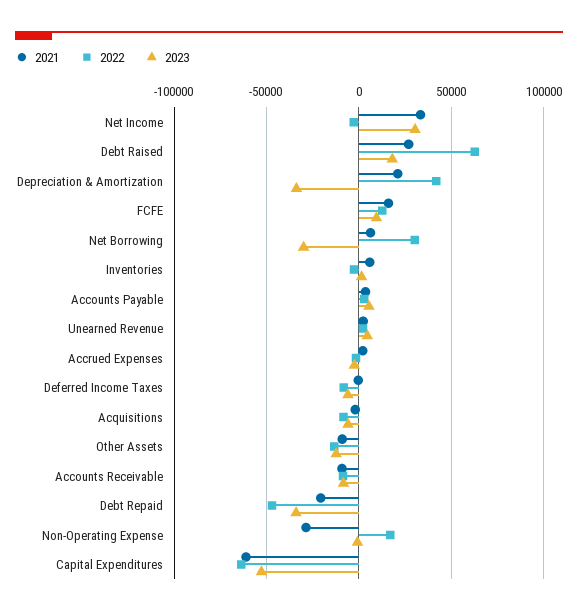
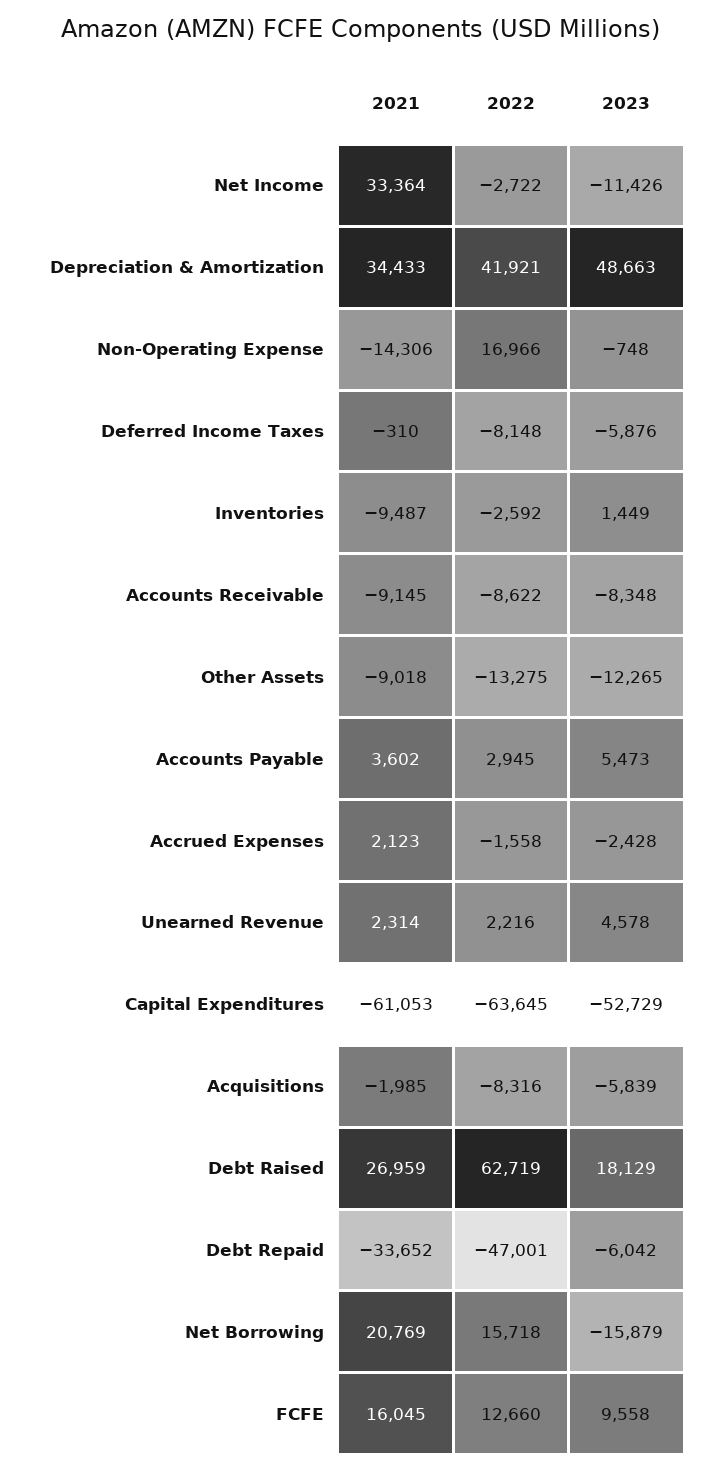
2023, Net Income: 30000 -> -11426
2021, Depreciation & Amortization: 20000 -> 34433
2023, Depreciation & Amortization: -35000 -> 48663
2021, Net Borrowing: 5000 -> 20769
2022, Net Borrowing: 30000 -> 15718
2023, Net Borrowing: -30000 -> -15879
2021, Inventories: 5000 -> -9487
2021, Debt Repaid: -20000 -> -33652
2023, Debt Repaid: -35000 -> -6042
2021, Non-Operating Expense: -30000 -> -14306

